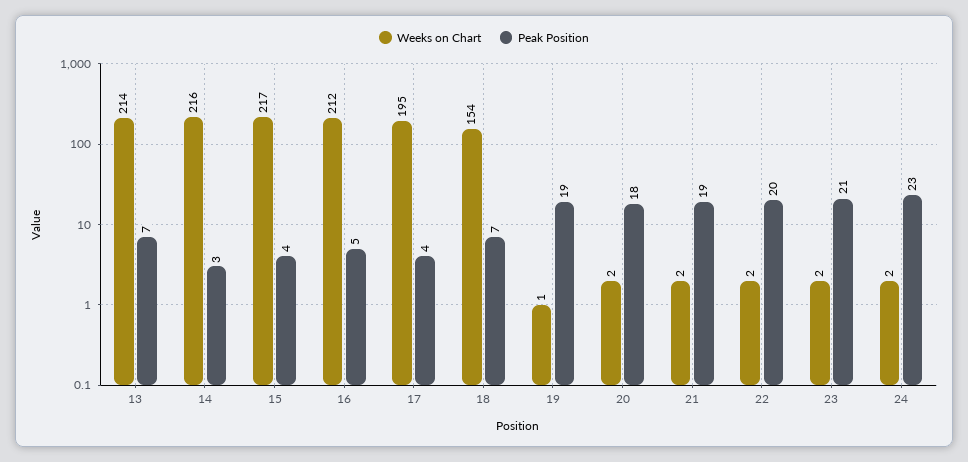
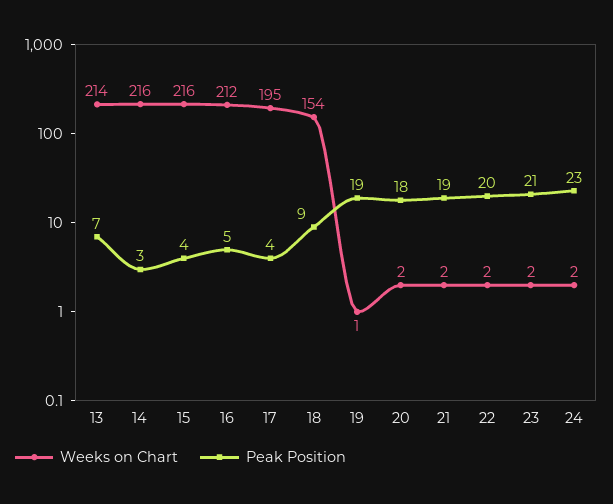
Weeks on Chart, 15: 217 -> 216
Peak Position, 18: 7 -> 9

